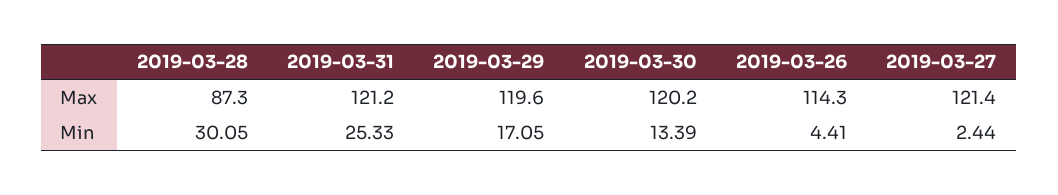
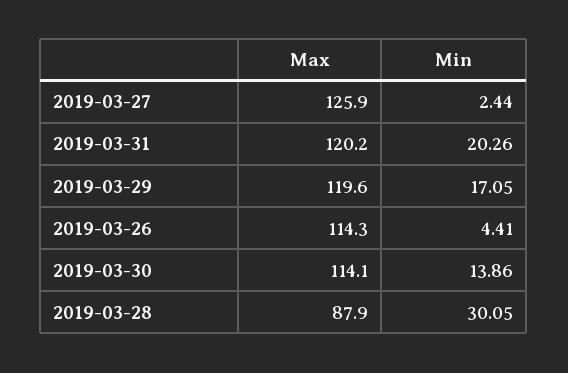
2019-03-28, Max: 87.3 -> 87.9
2019-03-31, Max: 121.2 -> 120.2
2019-03-30, Max: 120.2 -> 114.1
2019-03-27, Max: 121.4 -> 125.9
2019-03-31, Min: 25.33 -> 20.26
2019-03-30, Min: 13.39 -> 13.86

